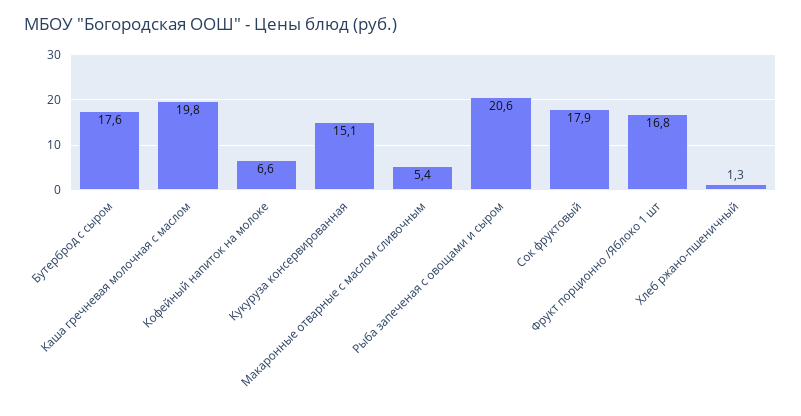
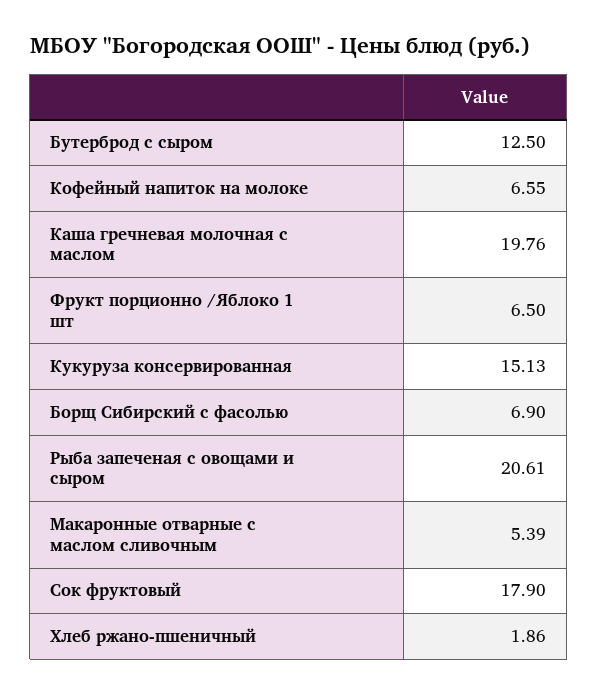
Бутерброд с сыром: 17.6 -> 12.5
Фрукт порционно /Яблоко 1 шт: 16.8 -> 6.5
Хлеб ржано-пшеничный: 1.3 -> 1.86
Борщ Сибирский с фасолью: none -> 6.9

